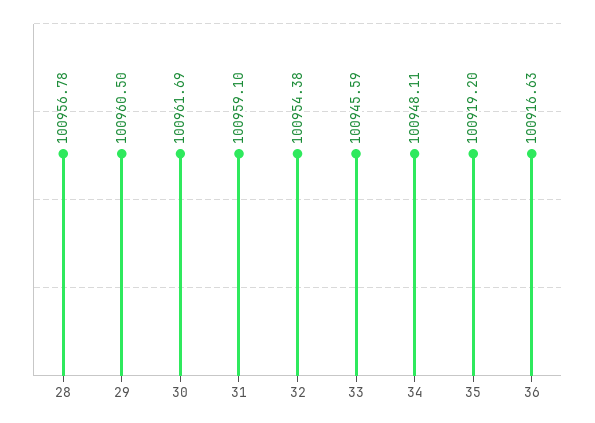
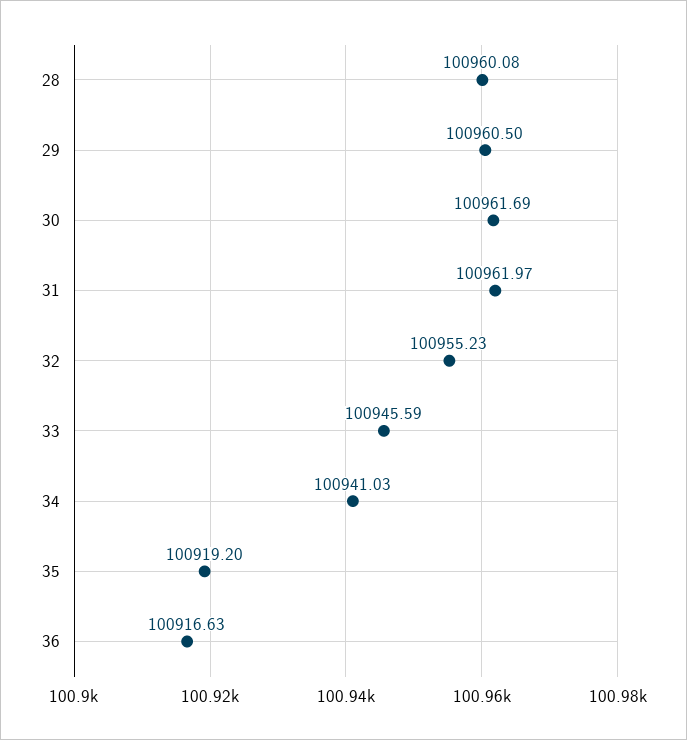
28: 100956.78 -> 100960.08
31: 100959.1 -> 100961.97
32: 100954.38 -> 100955.23
34: 100948.11 -> 100941.03

